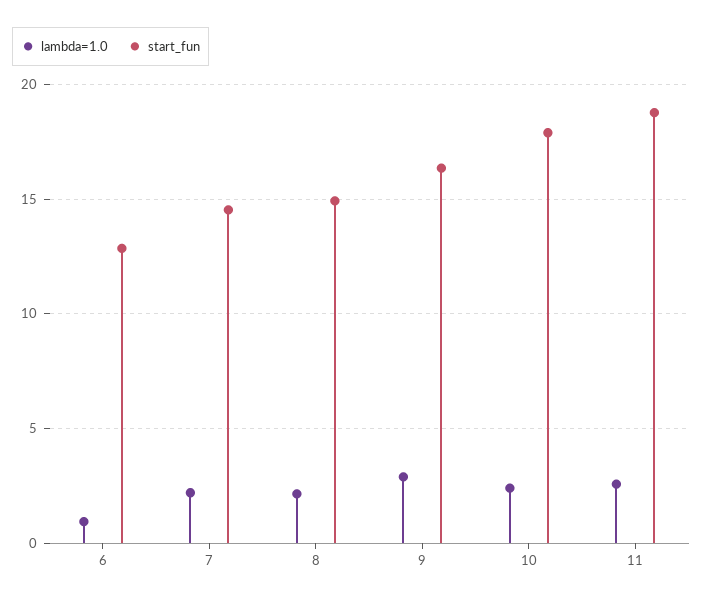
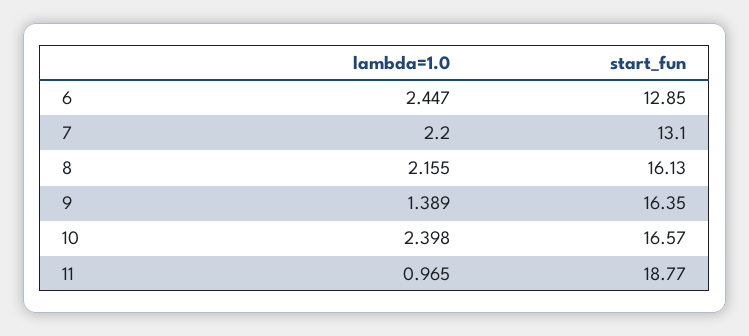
lambda=1.0, 6: 1 -> 2.447
start_fun, 7: 14.5 -> 13.1
start_fun, 8: 15 -> 16.13
lambda=1.0, 9: 3 -> 1.389
start_fun, 10: 18 -> 16.57
lambda=1.0, 11: 2.5 -> 0.965

